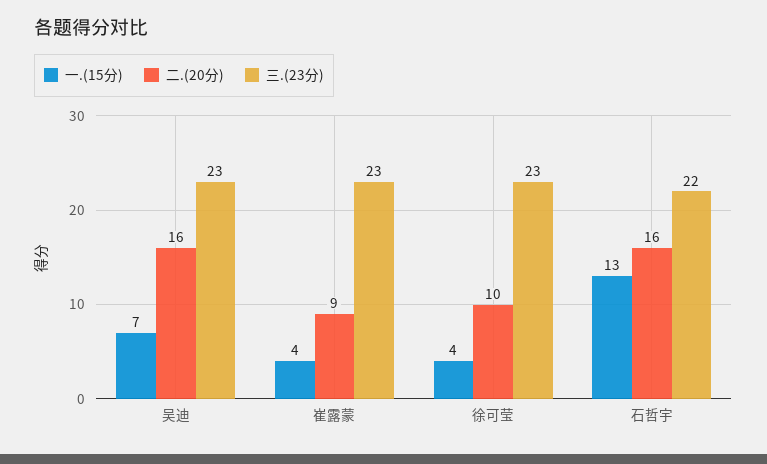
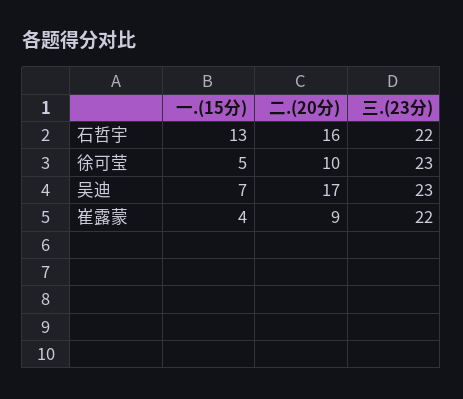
二.(20分), 吴迪: 16 -> 17
三.(23分), 崔露蒙: 23 -> 22
一.(15分), 徐可莹: 4 -> 5

